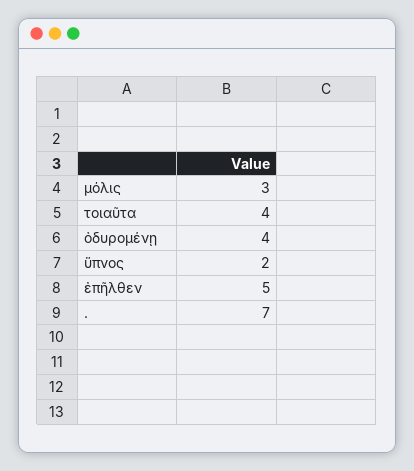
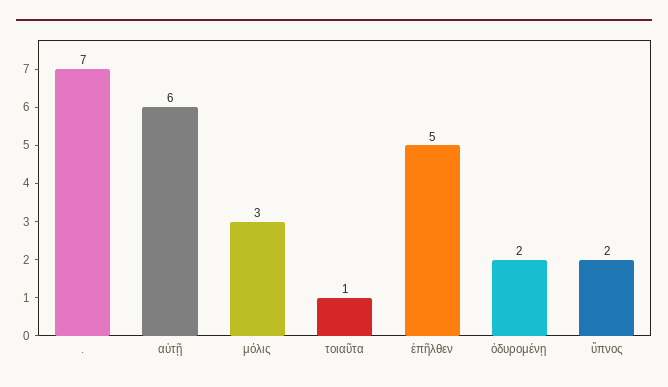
τοιαῦτα: 4 -> 1
ὀδυρομένῃ: 4 -> 2
αὐτῇ: none -> 6

